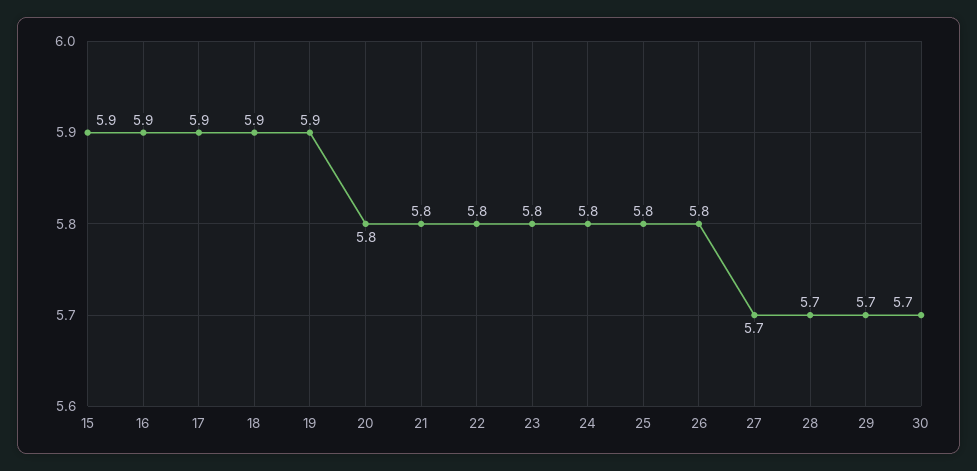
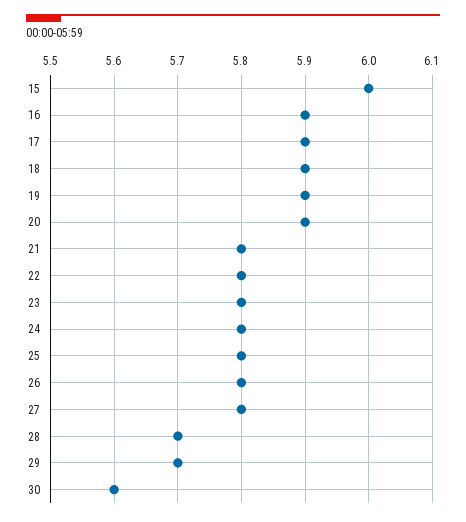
15: 5.9 -> 6
20: 5.8 -> 5.9
27: 5.7 -> 5.8
30: 5.7 -> 5.6

